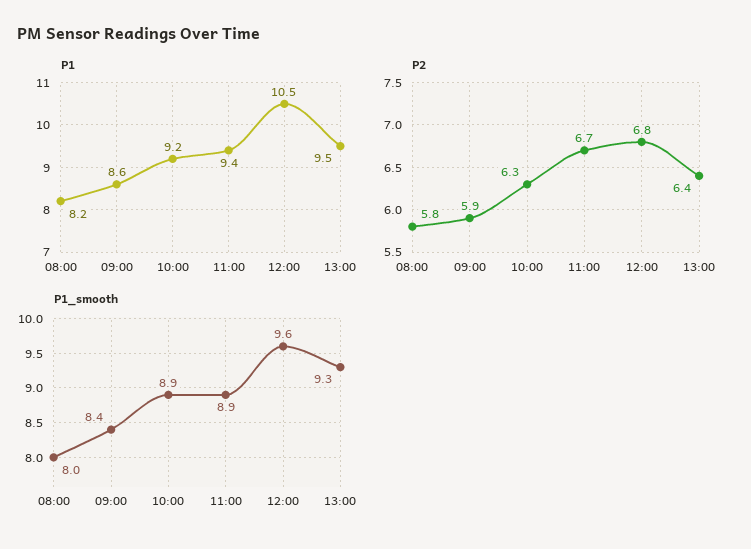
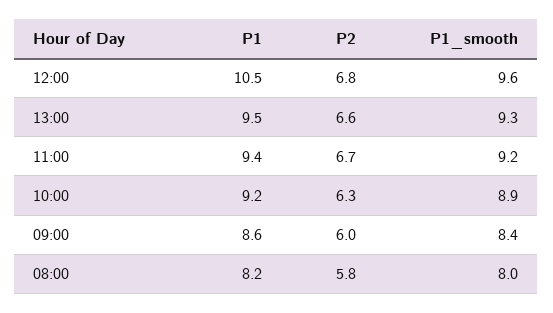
P2, 09:00: 5.9 -> 6
P2, 13:00: 6.4 -> 6.6
P1_smooth, 11:00: 8.9 -> 9.2

